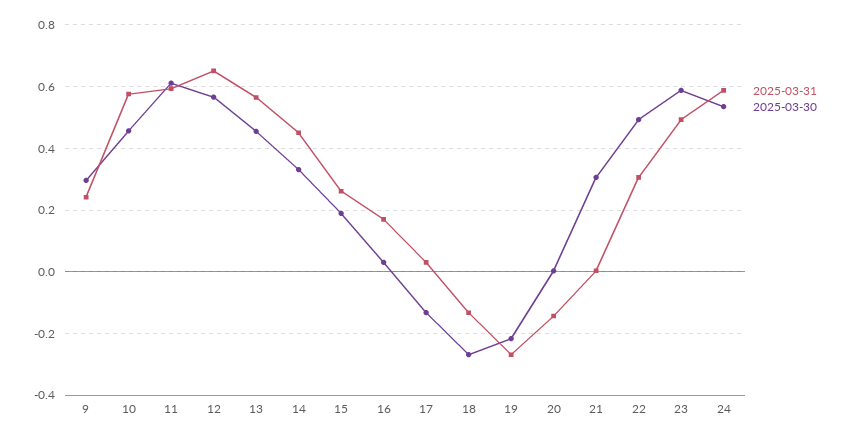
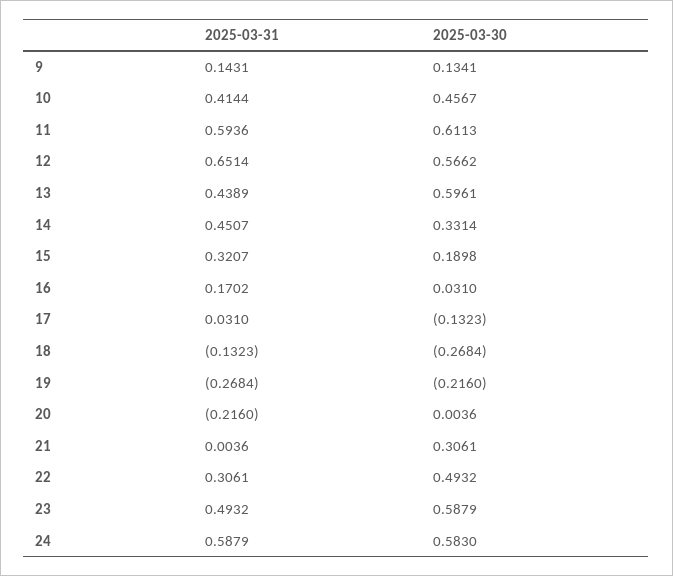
2025-03-31, 9: 0.24 -> 0.1431
2025-03-30, 9: 0.3 -> 0.1341
2025-03-31, 10: 0.58 -> 0.4144
2025-03-31, 13: 0.56 -> 0.4389
2025-03-30, 13: 0.46 -> 0.5961
2025-03-31, 15: 0.26 -> 0.3207
2025-03-31, 20: -0.14 -> -0.216
2025-03-30, 24: 0.54 -> 0.583

